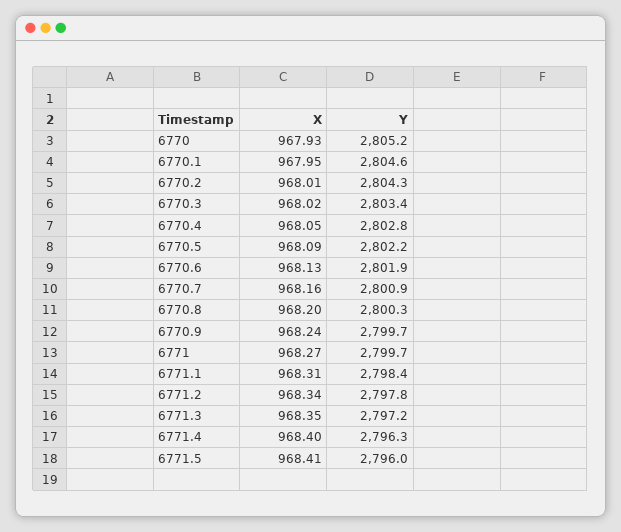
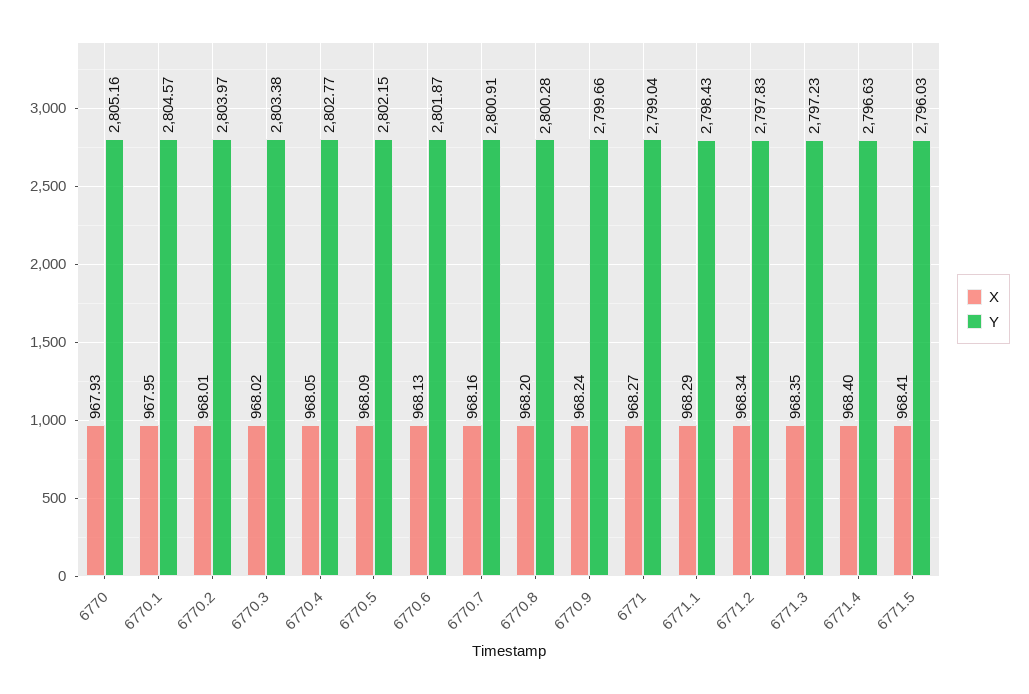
Y, 6770.2: 2804.3 -> 2803.97
Y, 6771: 2799.7 -> 2799.04
X, 6771.1: 968.31 -> 968.29
Y, 6771.4: 2796.3 -> 2796.63

